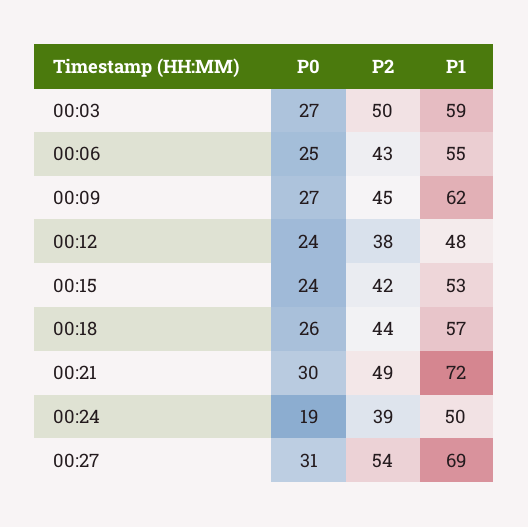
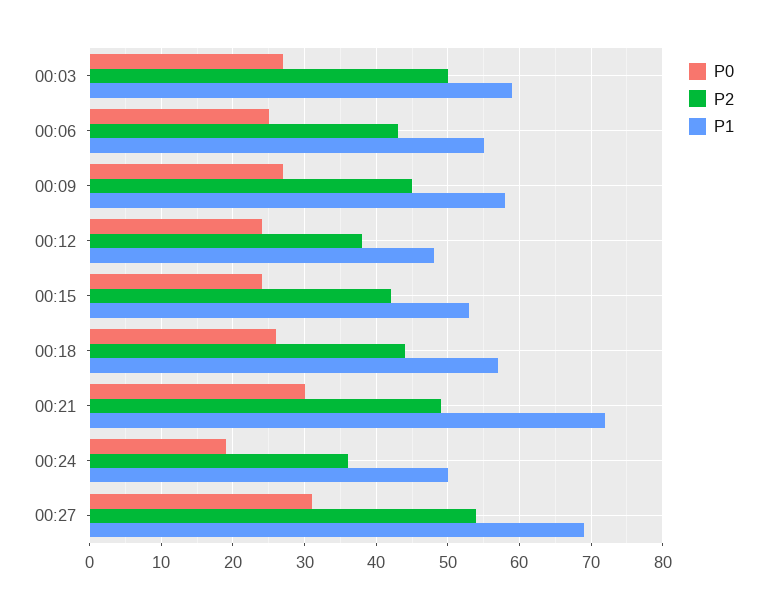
P1, 00:09: 62 -> 58
P2, 00:24: 39 -> 36

